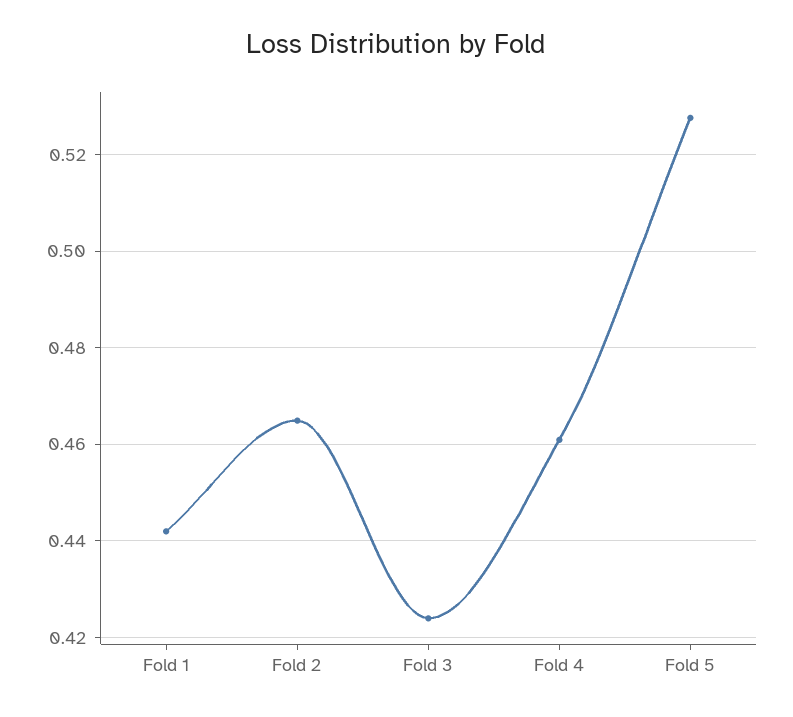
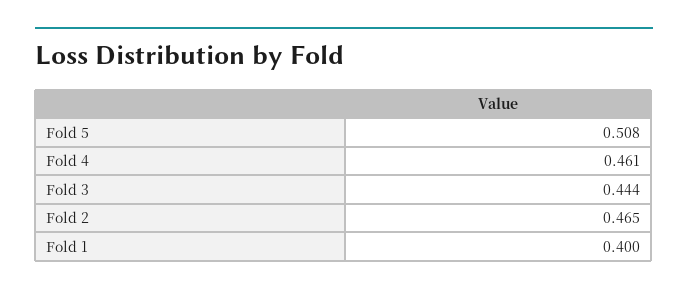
Fold 1: 0.442 -> 0.4
Fold 3: 0.424 -> 0.444
Fold 5: 0.528 -> 0.508

